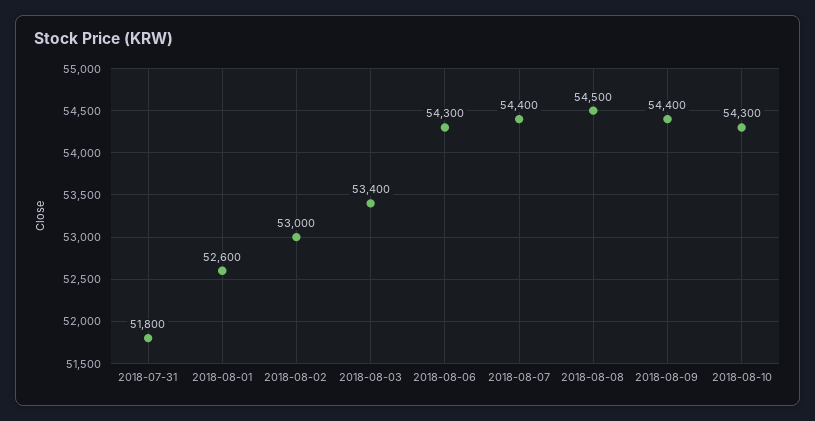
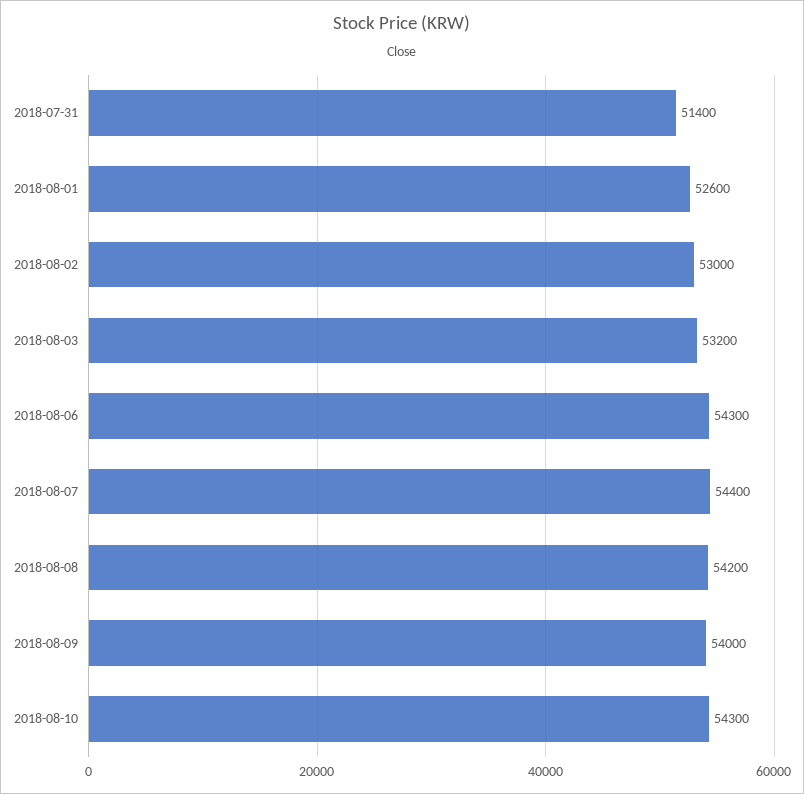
2018-07-31: 51800 -> 51400
2018-08-03: 53400 -> 53200
2018-08-08: 54500 -> 54200
2018-08-09: 54400 -> 54000

